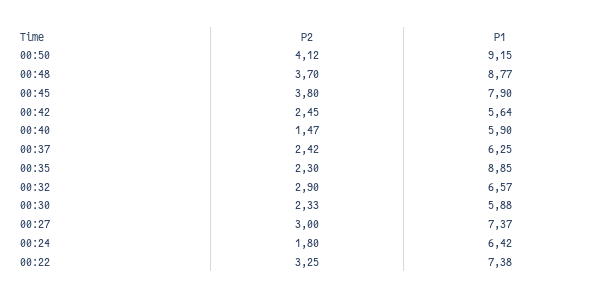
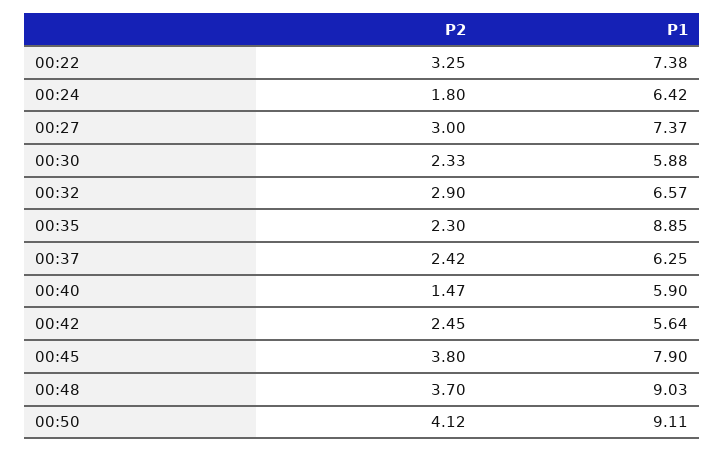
P1, 00:50: 9.15 -> 9.11
P1, 00:48: 8.77 -> 9.03

